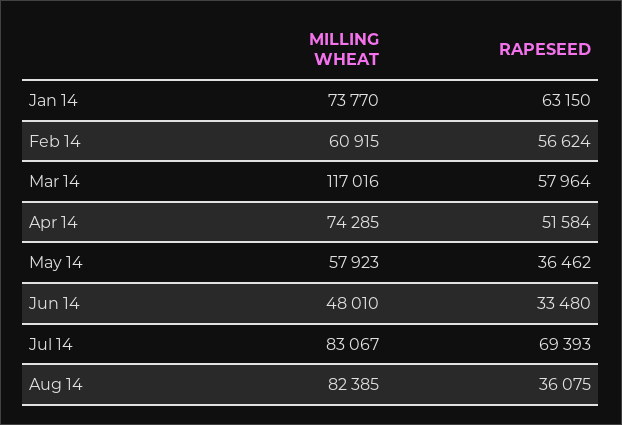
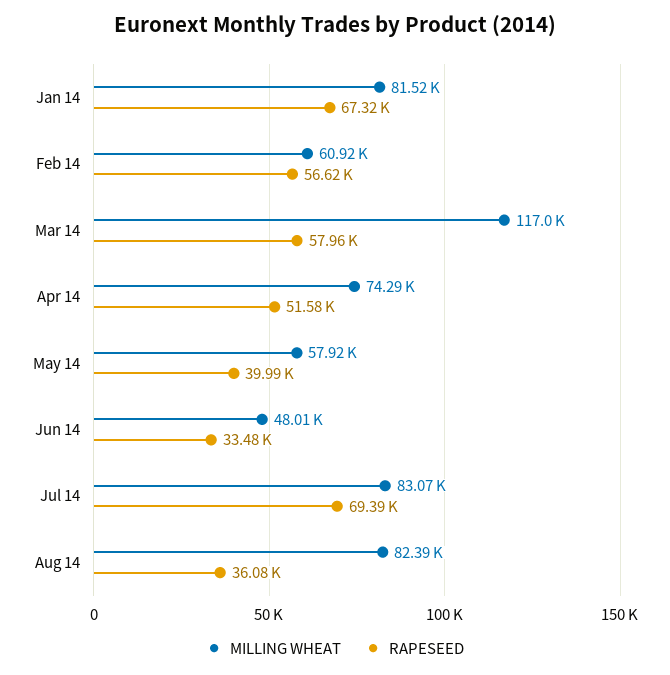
MILLING WHEAT, Jan 14: 73770 -> 81520
RAPESEED, Jan 14: 63150 -> 67320
RAPESEED, May 14: 36462 -> 39990

